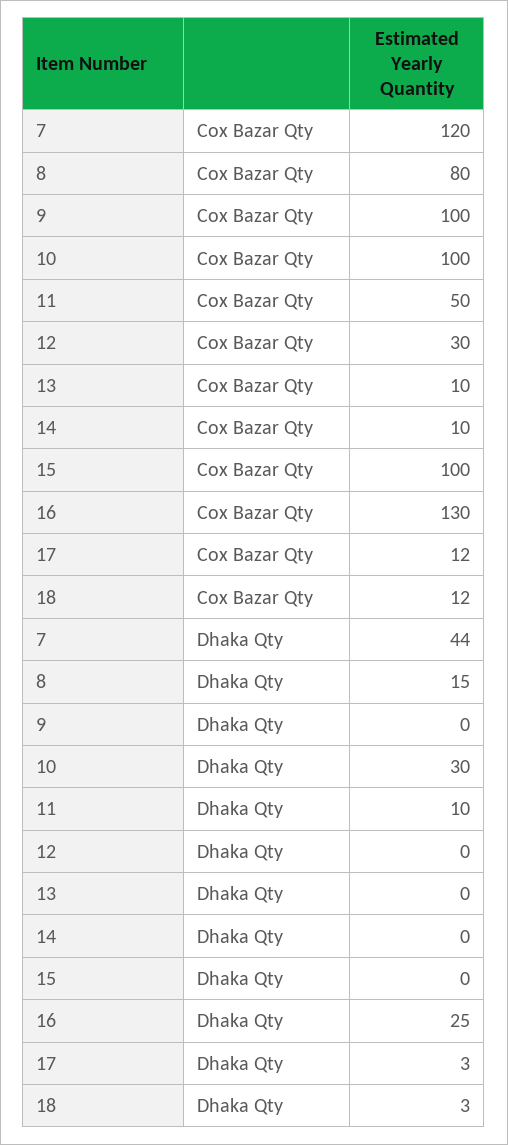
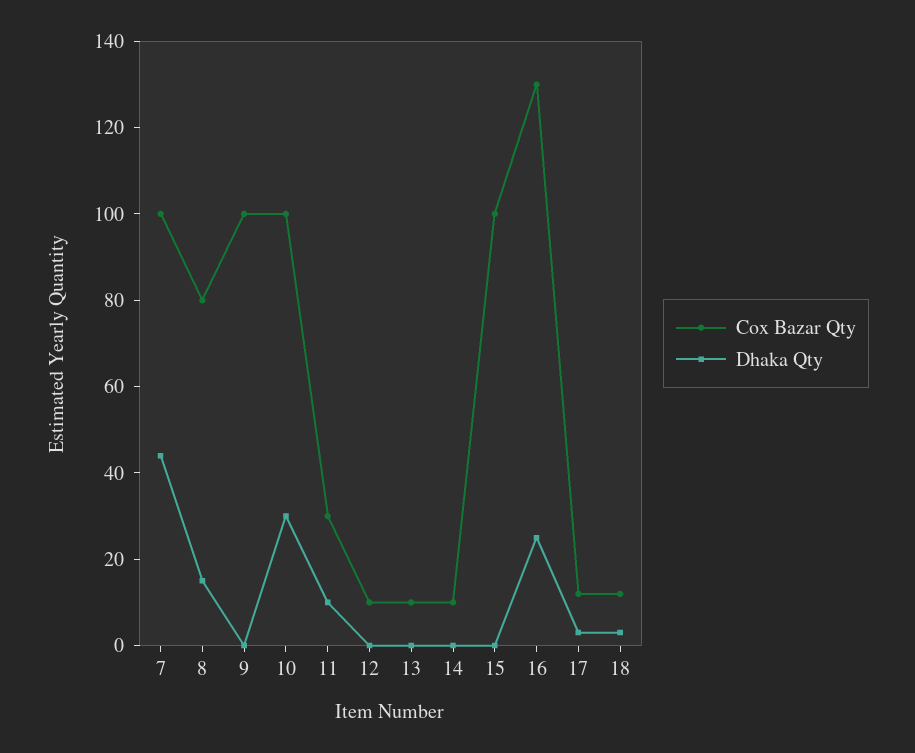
Cox Bazar Qty, 7: 120 -> 100
Cox Bazar Qty, 11: 50 -> 30
Cox Bazar Qty, 12: 30 -> 10

